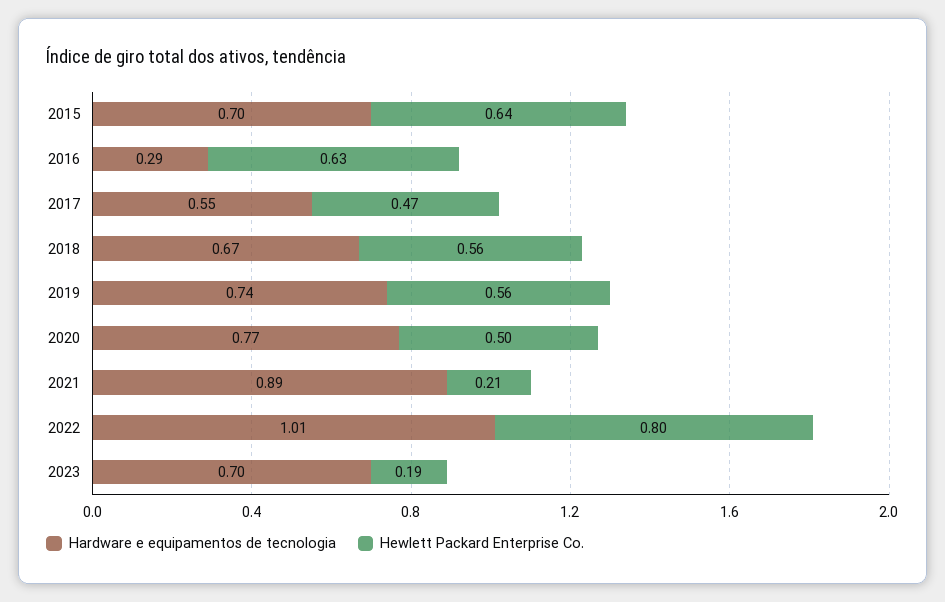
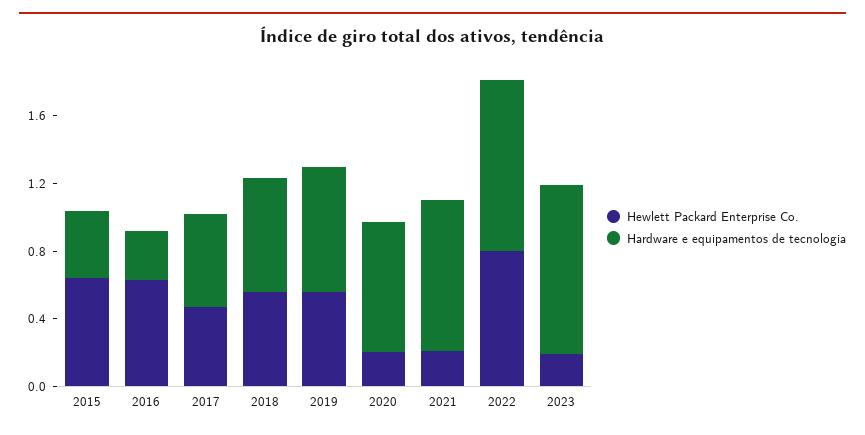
Hardware e equipamentos de tecnologia, 2015: 0.7 -> 0.4
Hewlett Packard Enterprise Co., 2020: 0.5 -> 0.2
Hardware e equipamentos de tecnologia, 2023: 0.7 -> 1

